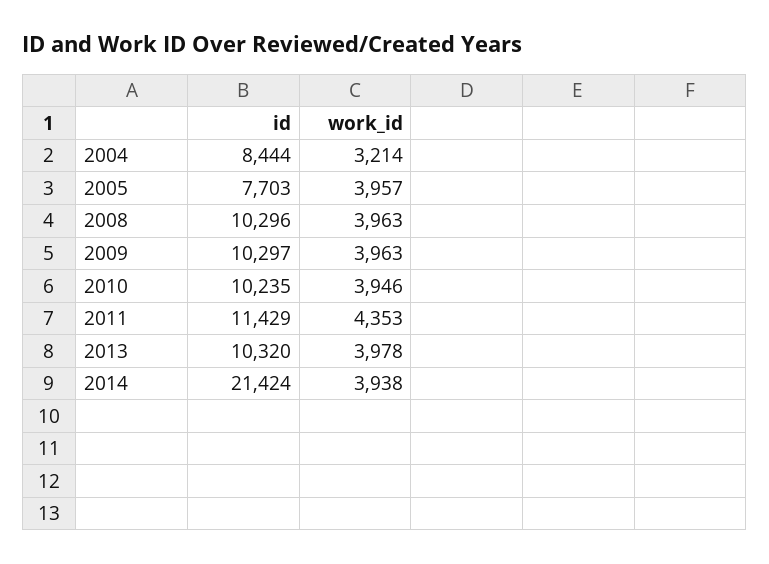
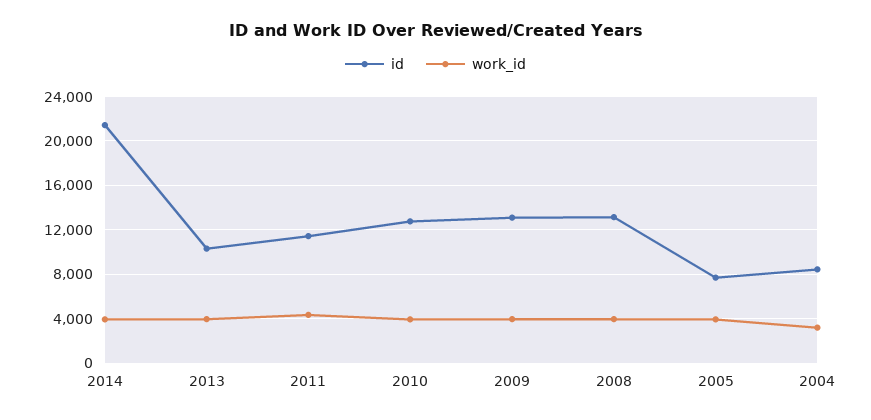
id, 2008: 10296 -> 13000
id, 2009: 10297 -> 13000
id, 2010: 10235 -> 13000

